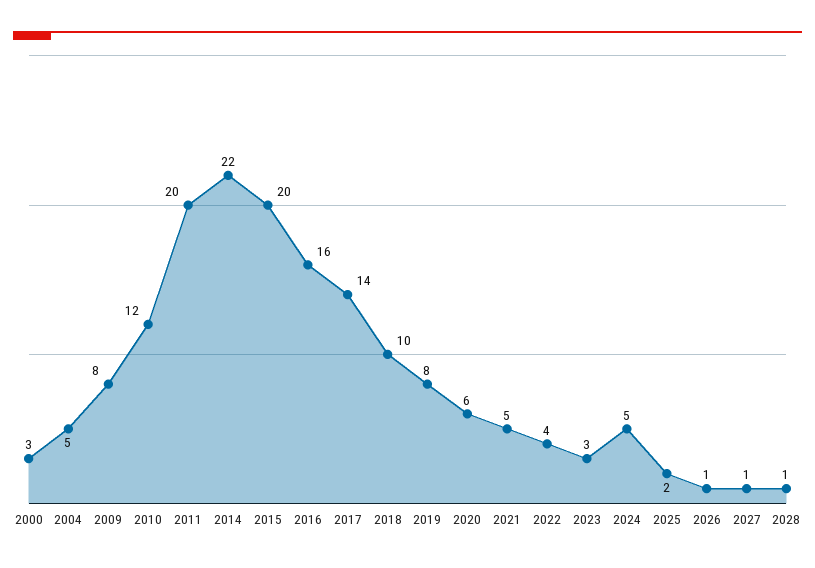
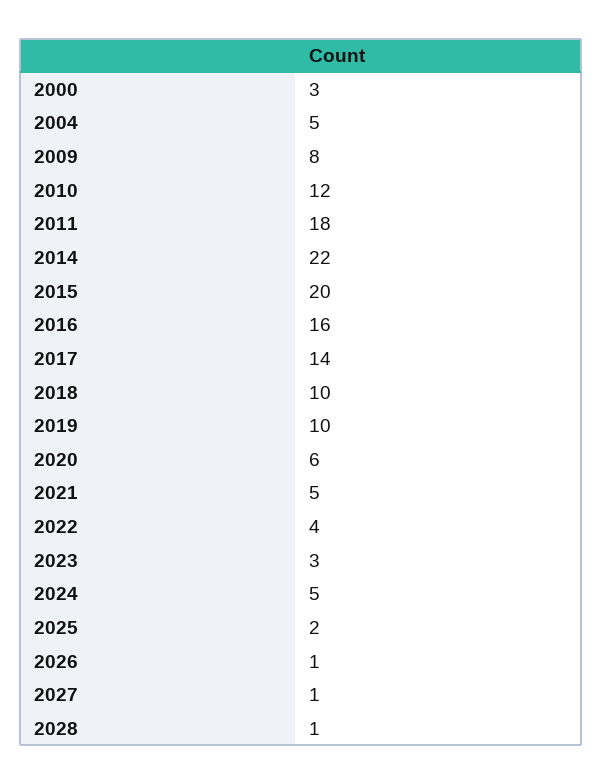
2011: 20 -> 18
2019: 8 -> 10

